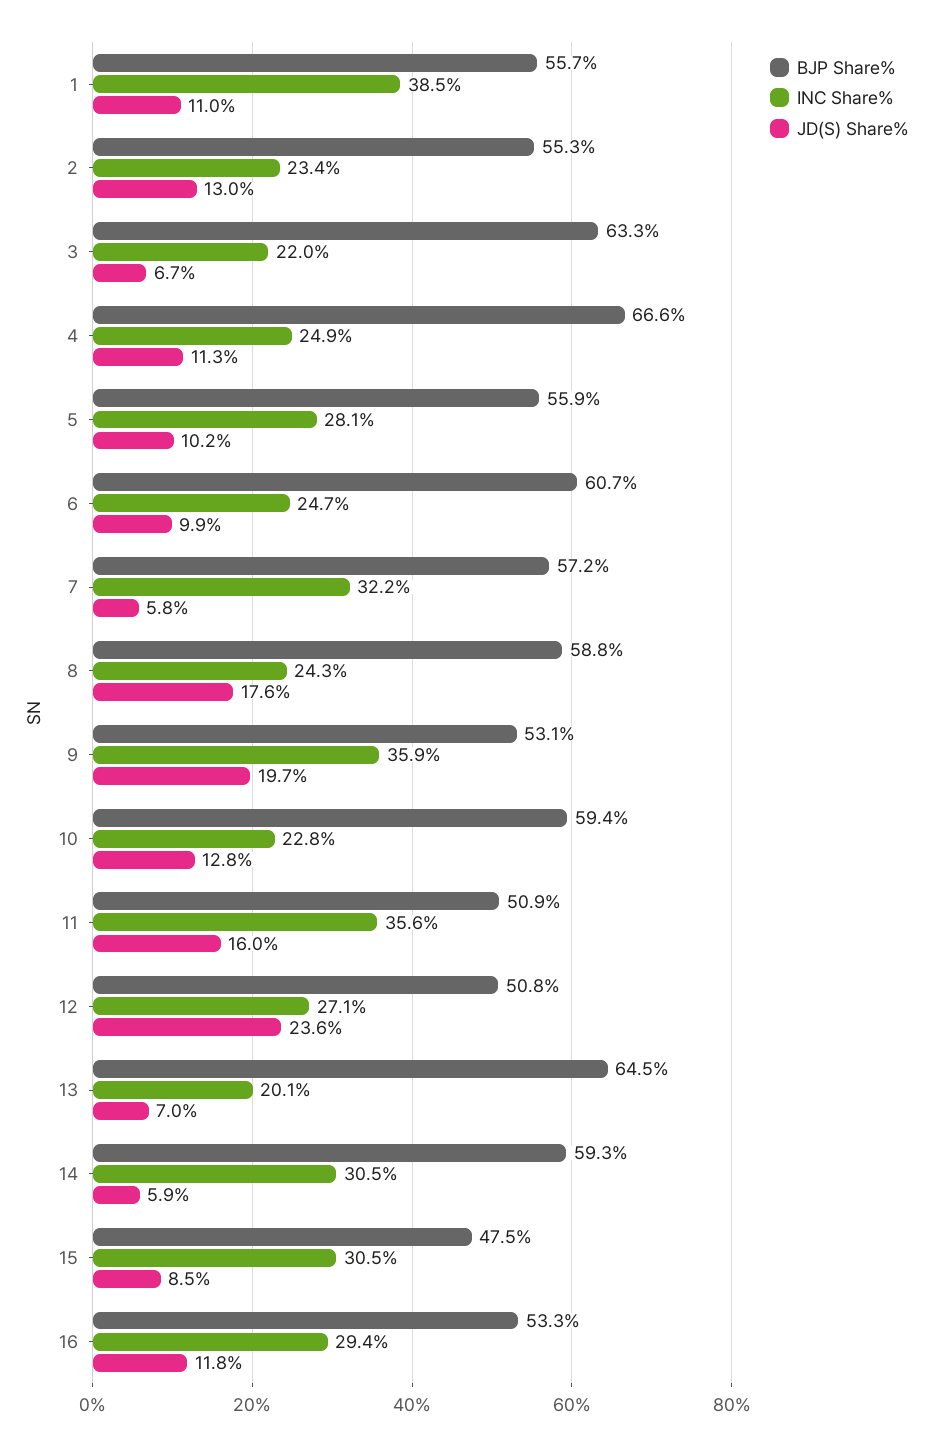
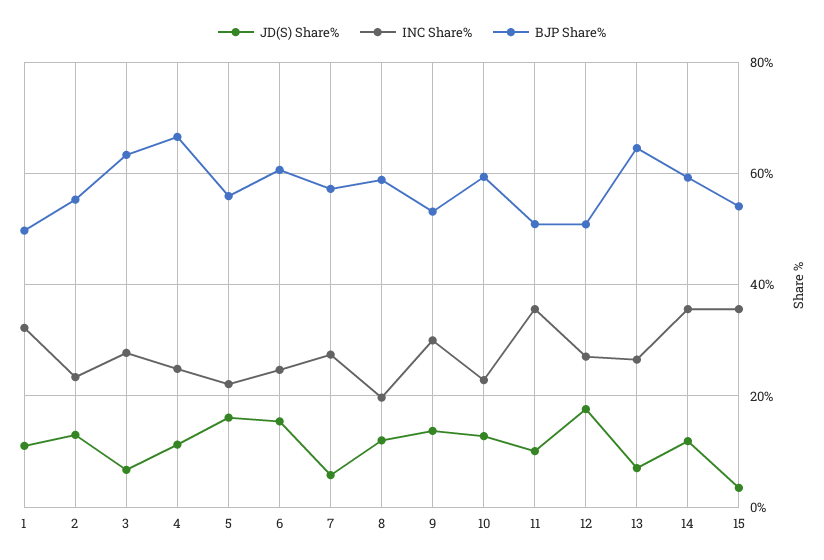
BJP Share%, 1: 55.7 -> 50
INC Share%, 1: 38.5 -> 32
INC Share%, 3: 22 -> 28
INC Share%, 5: 28.1 -> 22
JD(S) Share%, 5: 10.2 -> 16
JD(S) Share%, 6: 9.9 -> 16
INC Share%, 7: 32.2 -> 28
INC Share%, 8: 24.3 -> 20
JD(S) Share%, 8: 17.6 -> 12
INC Share%, 9: 35.9 -> 30
JD(S) Share%, 9: 19.7 -> 14
JD(S) Share%, 11: 16 -> 10
JD(S) Share%, 12: 23.6 -> 18
INC Share%, 13: 20.1 -> 26
INC Share%, 14: 30.5 -> 36
JD(S) Share%, 14: 5.9 -> 12
BJP Share%, 15: 47.5 -> 54
INC Share%, 15: 30.5 -> 36
JD(S) Share%, 15: 8.5 -> 4
BJP Share%, 16: 53.3 -> none
INC Share%, 16: 29.4 -> none
JD(S) Share%, 16: 11.8 -> none

